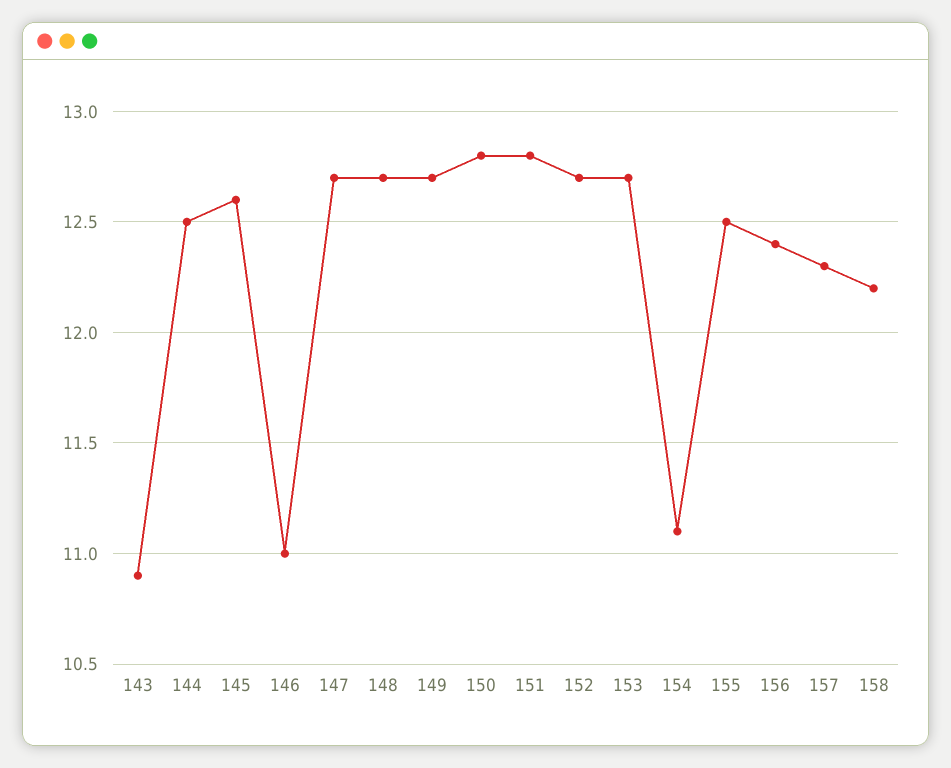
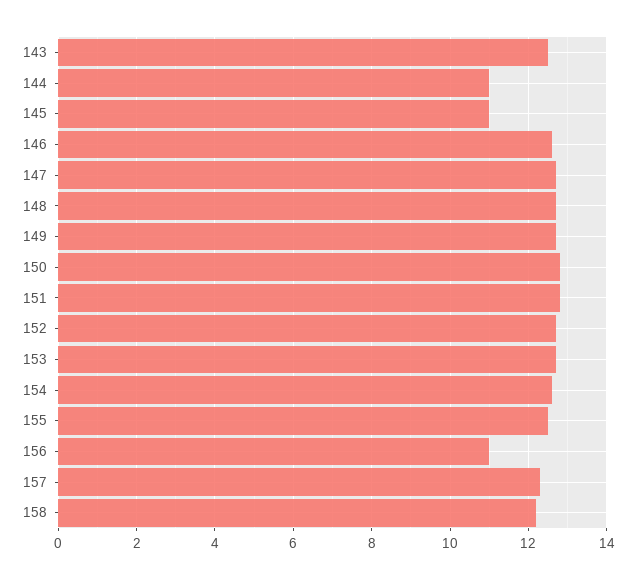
143: 10.9 -> 12.5
144: 12.5 -> 11
145: 12.6 -> 11
146: 11 -> 12.5
154: 11.1 -> 12.5
156: 12.4 -> 11

